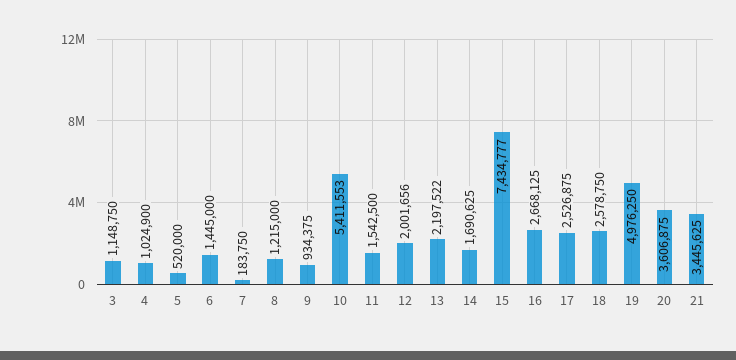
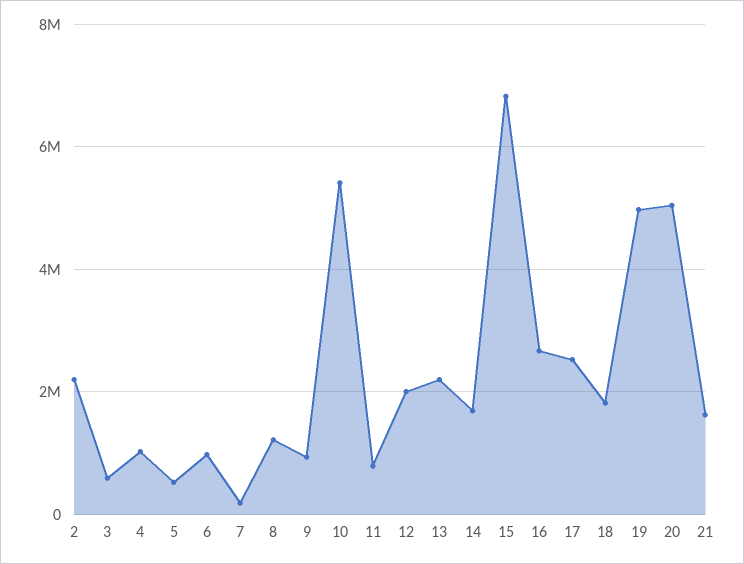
3: 1148750 -> 600000
6: 1445000 -> 1000000
11: 1542500 -> 800000
15: 7434777 -> 6800000
18: 2578750 -> 1800000
20: 3606875 -> 5000000
21: 3445625 -> 1600000
2: none -> 2200000

